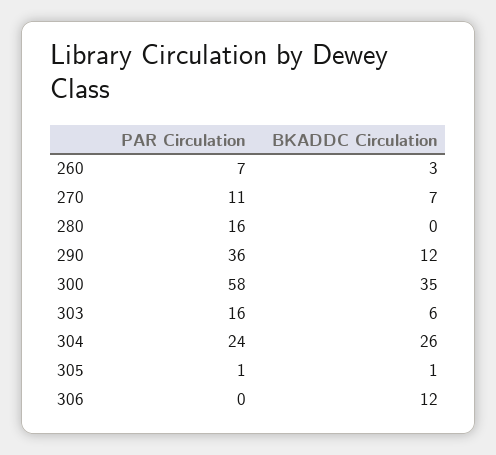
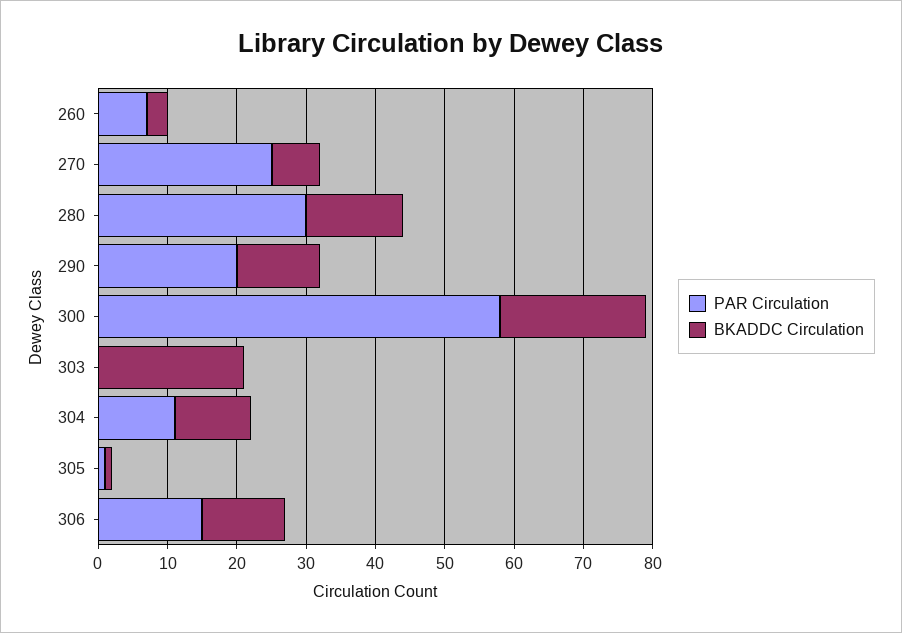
PAR Circulation, 270: 11 -> 25
PAR Circulation, 280: 16 -> 30
BKADDC Circulation, 280: 0 -> 15
PAR Circulation, 290: 36 -> 20
BKADDC Circulation, 300: 35 -> 20
PAR Circulation, 303: 16 -> 0
BKADDC Circulation, 303: 6 -> 20
PAR Circulation, 304: 24 -> 10
BKADDC Circulation, 304: 26 -> 10
PAR Circulation, 306: 0 -> 15

